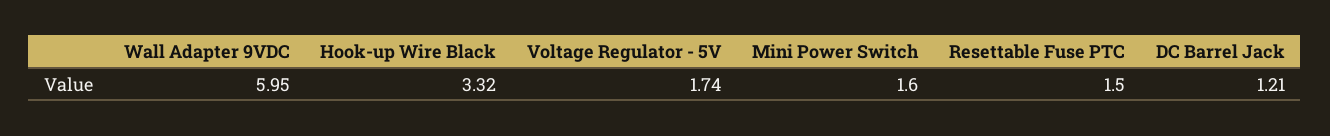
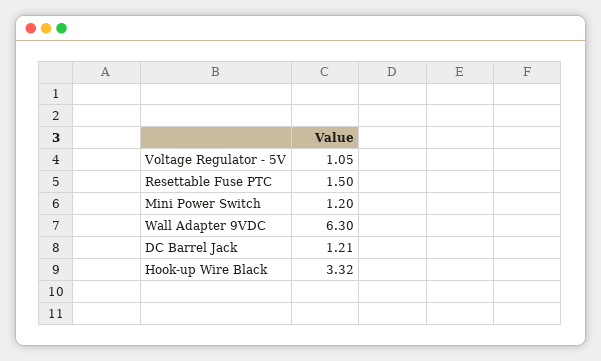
Wall Adapter 9VDC: 5.95 -> 6.3
Voltage Regulator - 5V: 1.74 -> 1.05
Mini Power Switch: 1.6 -> 1.2

